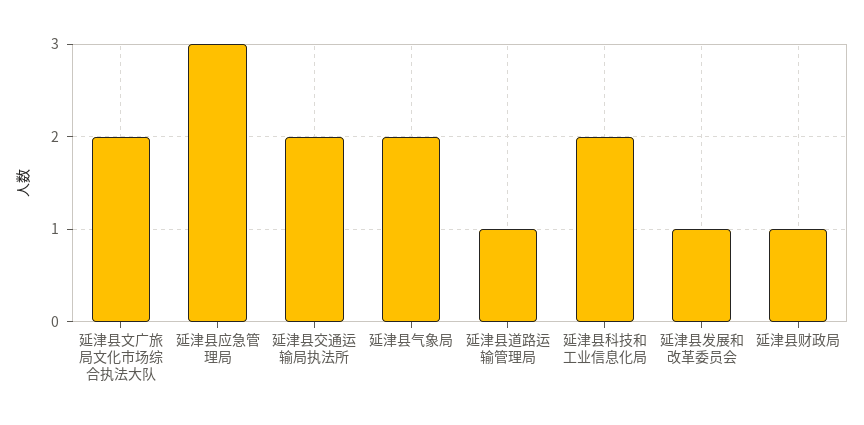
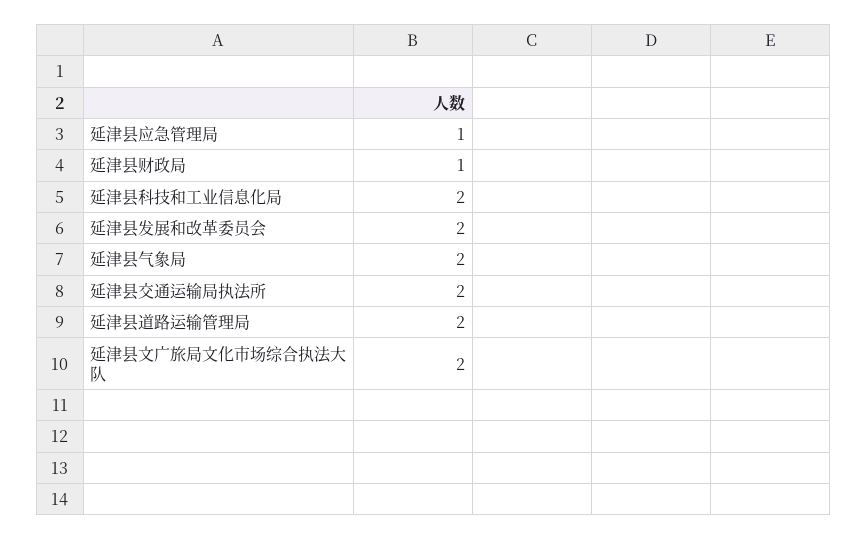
延津县应急管理局: 3 -> 1
延津县道路运输管理局: 1 -> 2
延津县发展和改革委员会: 1 -> 2

